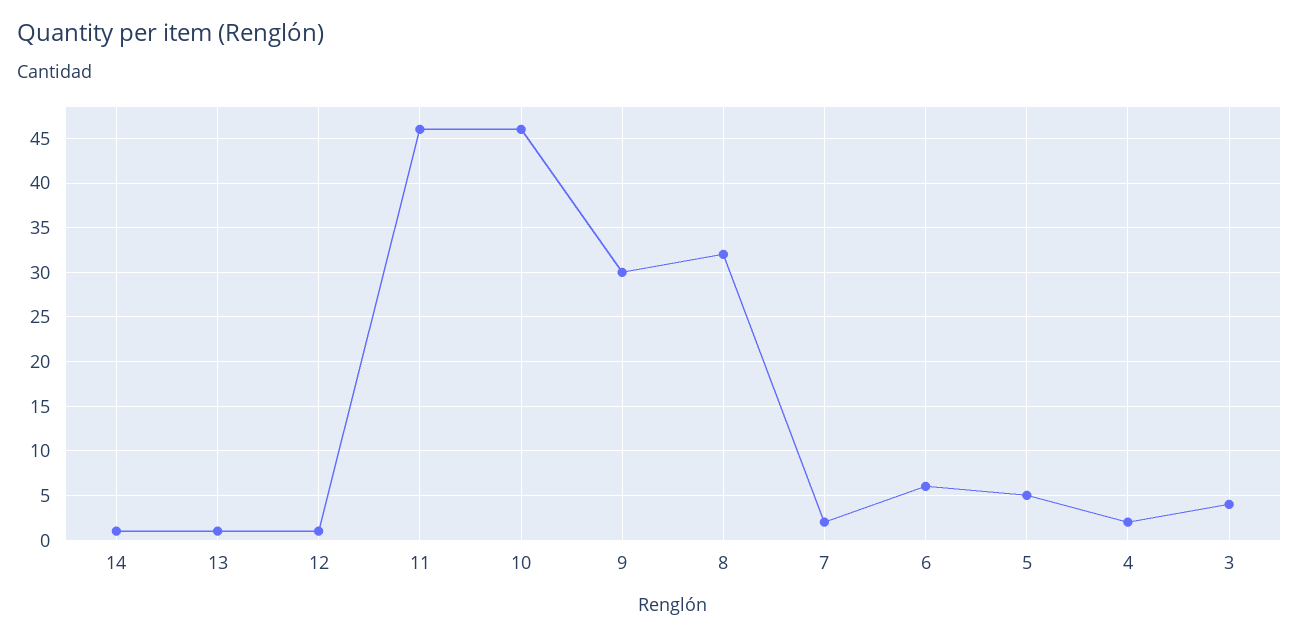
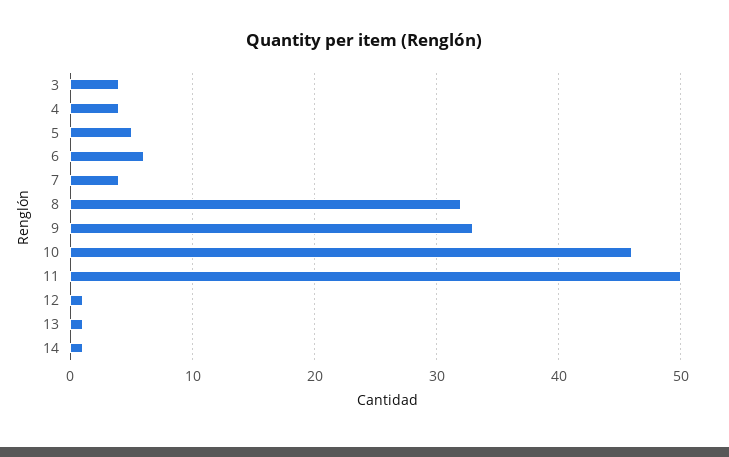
11: 46 -> 50
9: 30 -> 33
7: 2 -> 4
4: 2 -> 4

